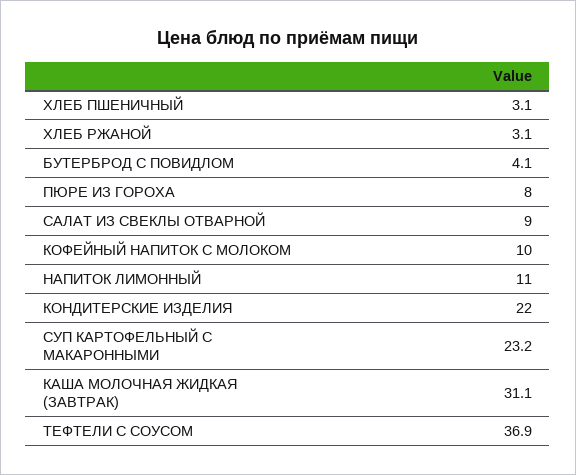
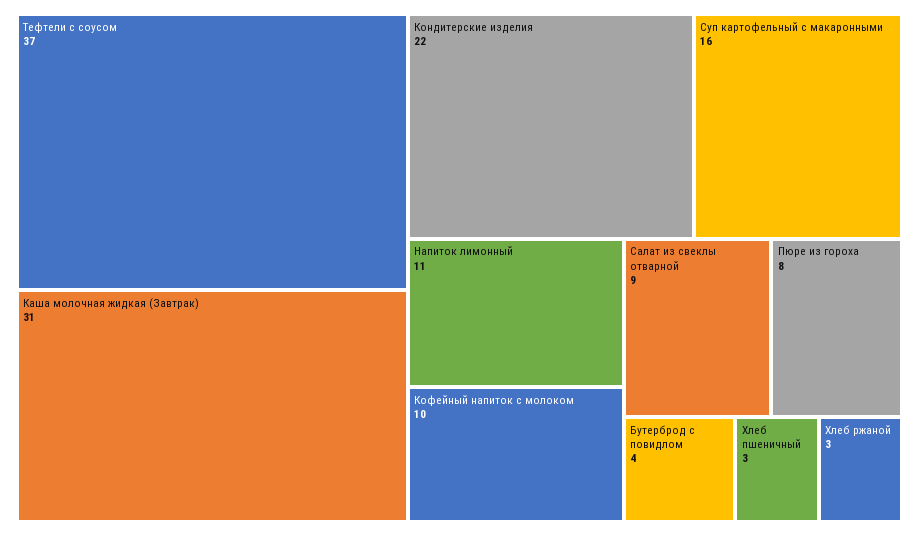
СУП КАРТОФЕЛЬНЫЙ С МАКАРОННЫМИ: 23.2 -> 16

